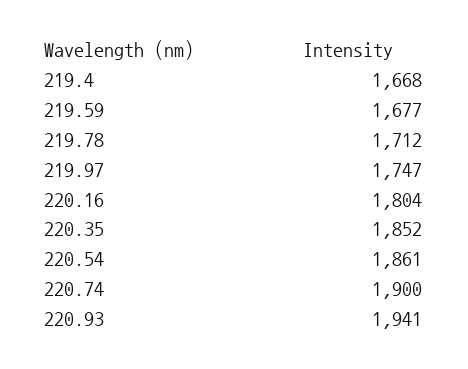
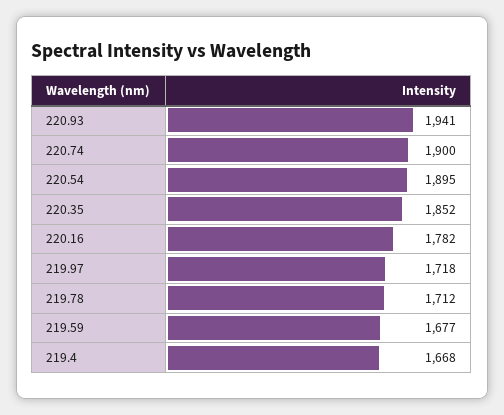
219.97: 1747 -> 1718
220.16: 1804 -> 1782
220.54: 1861 -> 1895

